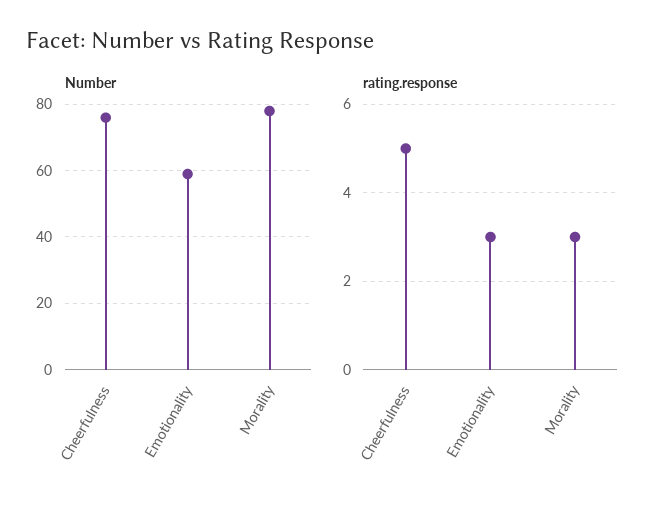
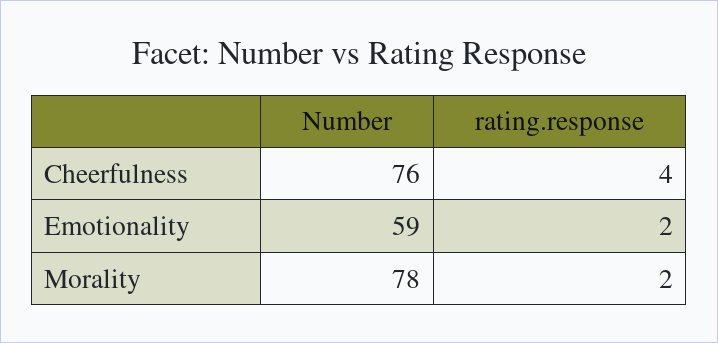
rating.response, Cheerfulness: 5 -> 4
rating.response, Emotionality: 3 -> 2
rating.response, Morality: 3 -> 2

